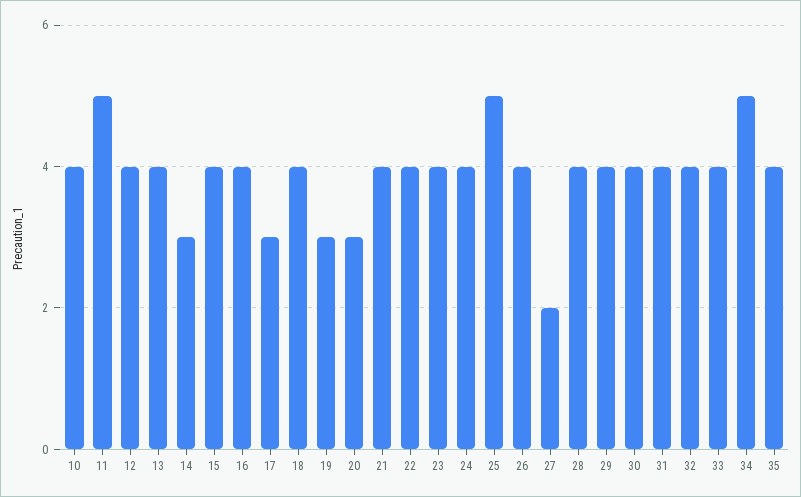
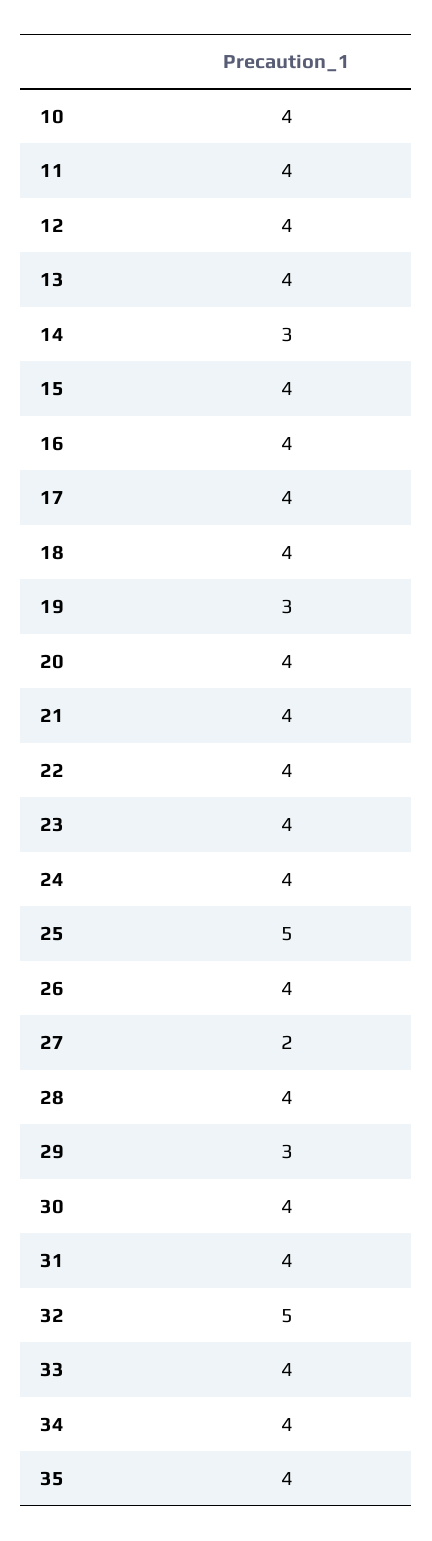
11: 5 -> 4
17: 3 -> 4
20: 3 -> 4
29: 4 -> 3
32: 4 -> 5
34: 5 -> 4

